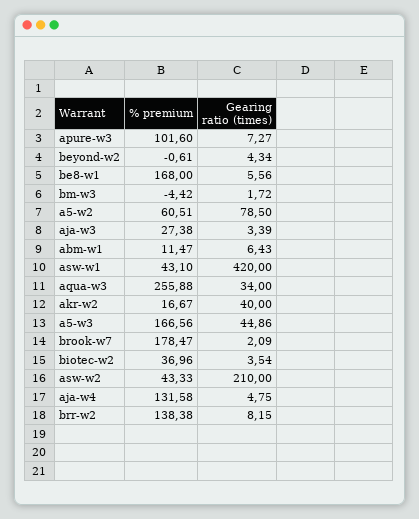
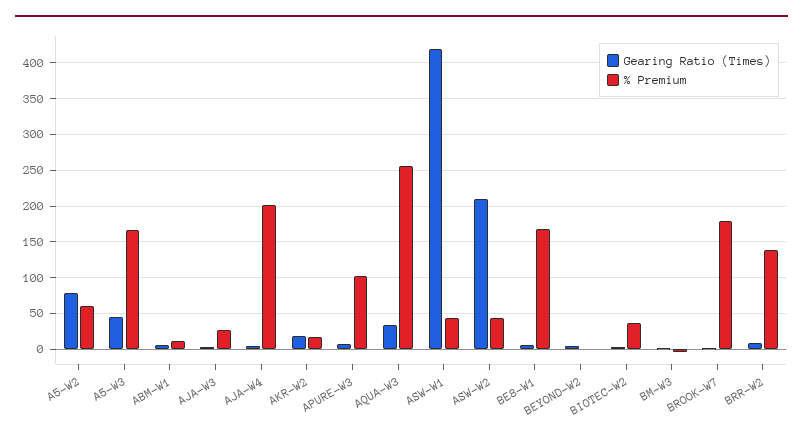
Gearing ratio (times), akr-w2: 40 -> 20
% premium, aja-w4: 131.58 -> 200

